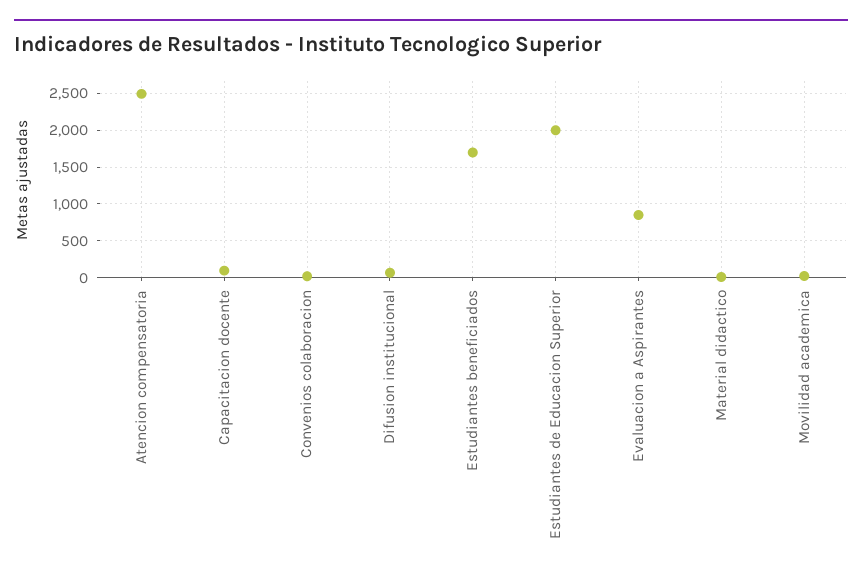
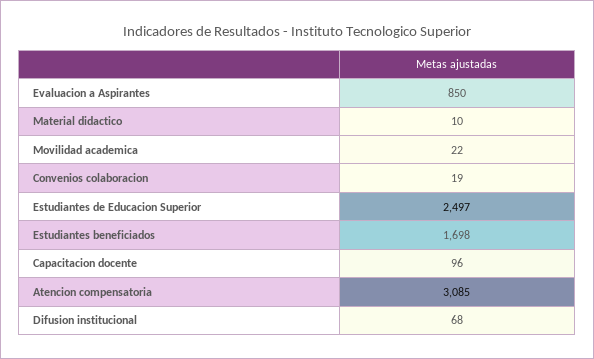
Atencion compensatoria: 2500 -> 3085
Estudiantes de Educacion Superior: 2000 -> 2497

